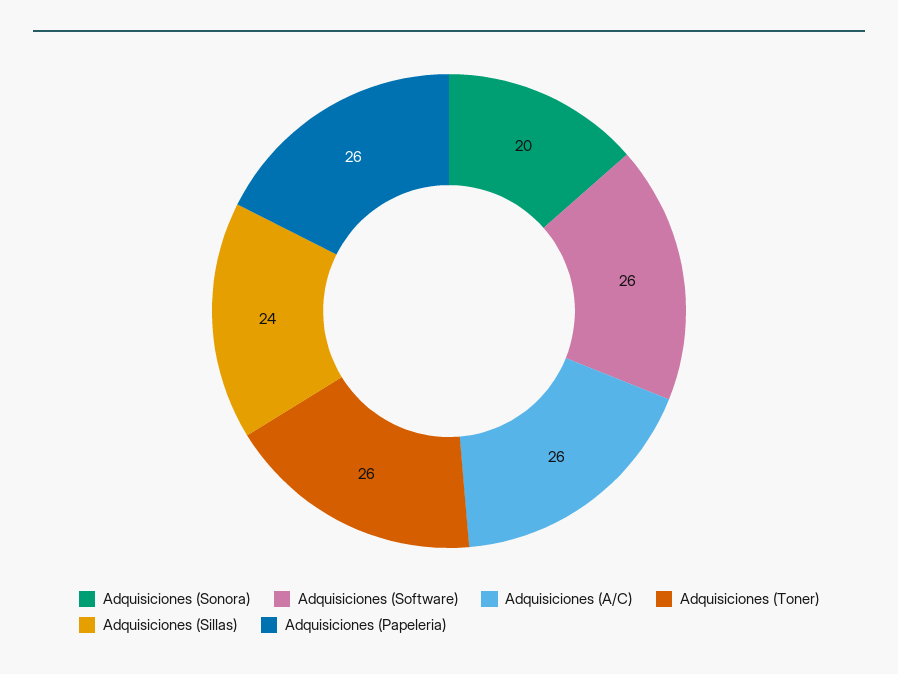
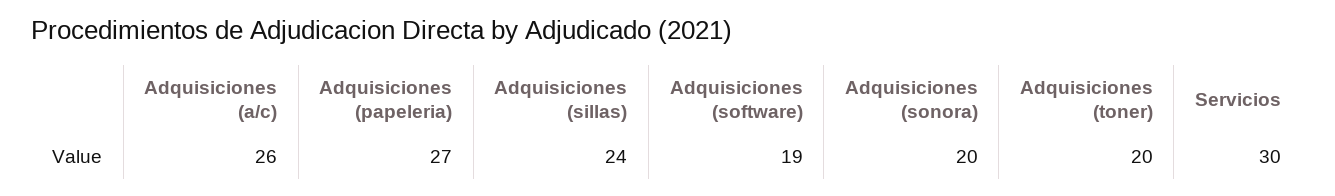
Adquisiciones (Software): 26 -> 19
Adquisiciones (Toner): 26 -> 20
Adquisiciones (Papeleria): 26 -> 27
Servicios: none -> 30

